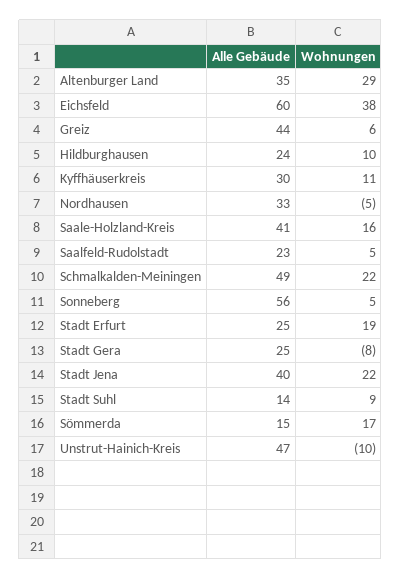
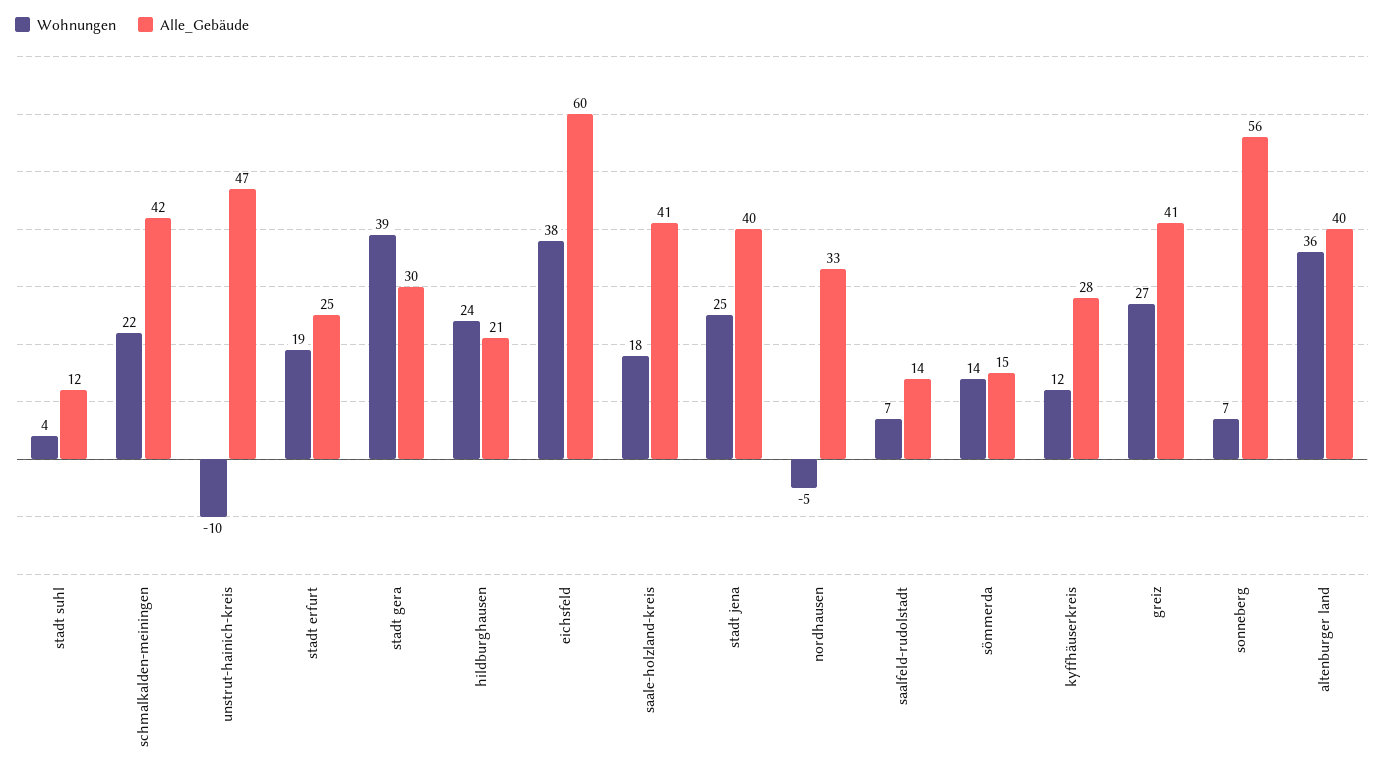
Alle Gebäude, Altenburger Land: 35 -> 40
Wohnungen, Altenburger Land: 29 -> 36
Alle Gebäude, Greiz: 44 -> 41
Wohnungen, Greiz: 6 -> 27
Alle Gebäude, Hildburghausen: 24 -> 21
Wohnungen, Hildburghausen: 10 -> 24
Alle Gebäude, Kyffhäuserkreis: 30 -> 28
Wohnungen, Kyffhäuserkreis: 11 -> 12
Wohnungen, Saale-Holzland-Kreis: 16 -> 18
Alle Gebäude, Saalfeld-Rudolstadt: 23 -> 14
Wohnungen, Saalfeld-Rudolstadt: 5 -> 7
Alle Gebäude, Schmalkalden-Meiningen: 49 -> 42
Wohnungen, Sonneberg: 5 -> 7
Alle Gebäude, Stadt Gera: 25 -> 30
Wohnungen, Stadt Gera: -8 -> 39
Wohnungen, Stadt Jena: 22 -> 25
Alle Gebäude, Stadt Suhl: 14 -> 12
Wohnungen, Stadt Suhl: 9 -> 4
Wohnungen, Sömmerda: 17 -> 14

